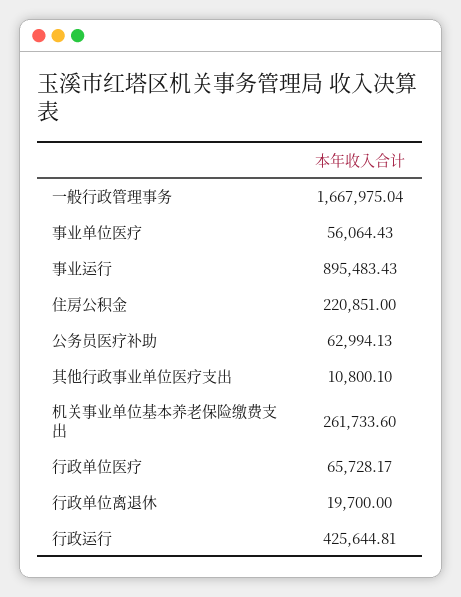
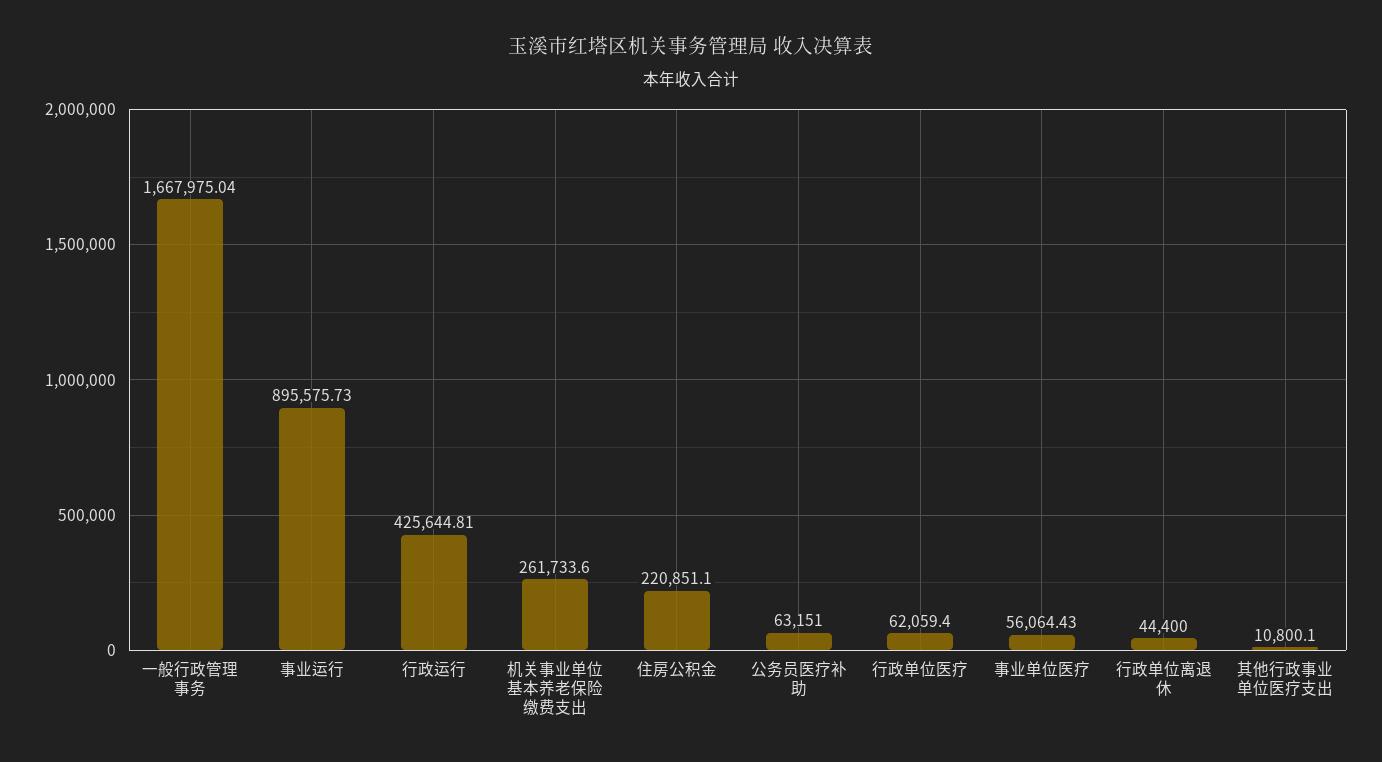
事业运行: 895483.43 -> 895575.73
住房公积金: 220851 -> 220851.1
公务员医疗补助: 62994.13 -> 63151
行政单位医疗: 65728.17 -> 62059.4
行政单位离退休: 19700 -> 44400

